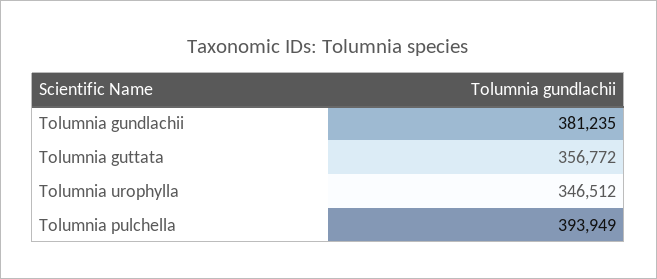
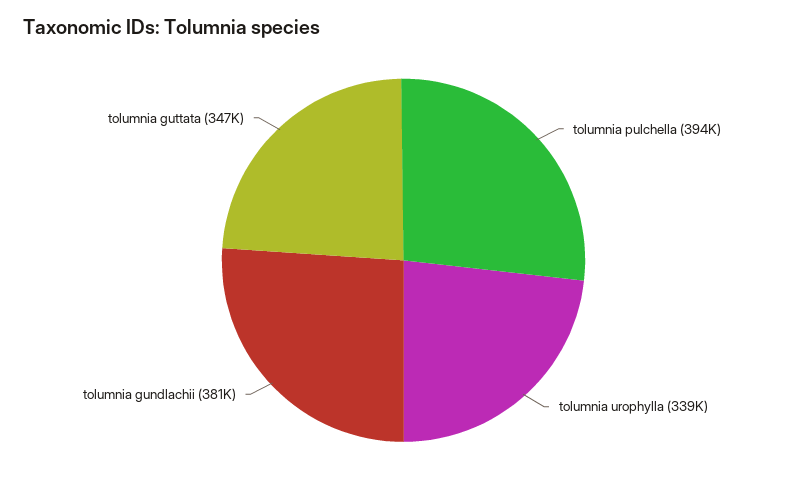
Tolumnia guttata: 356772 -> 347000
Tolumnia urophylla: 346512 -> 339000

